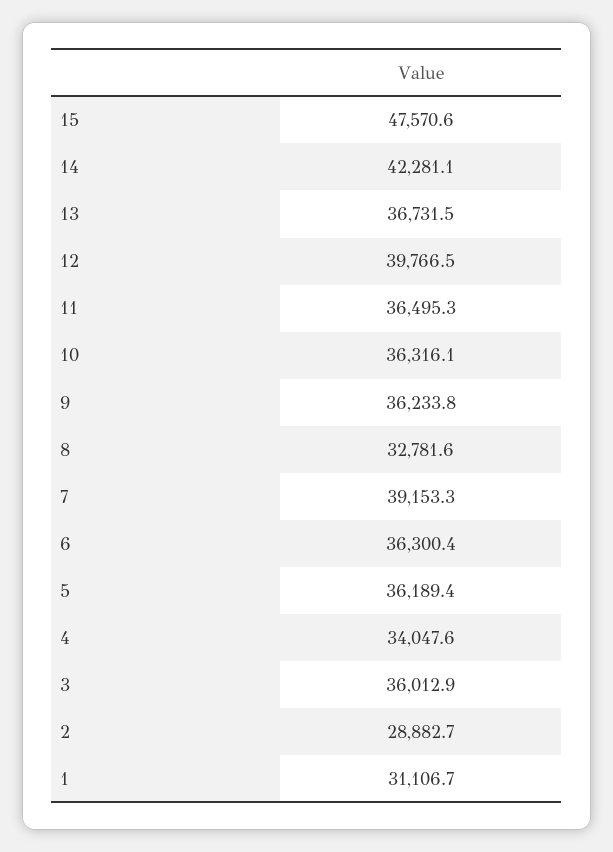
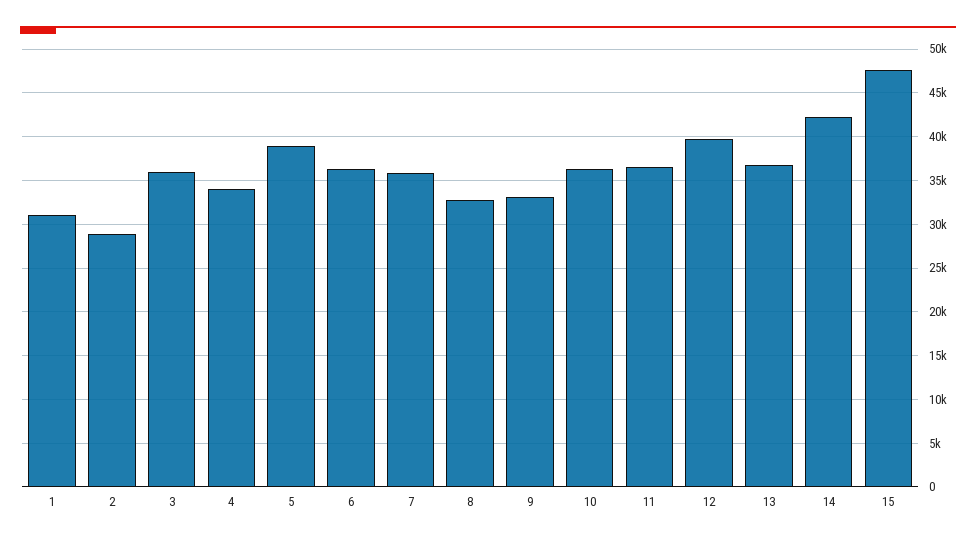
9: 36233.8 -> 33000
7: 39153.3 -> 36000
5: 36189.4 -> 39000

